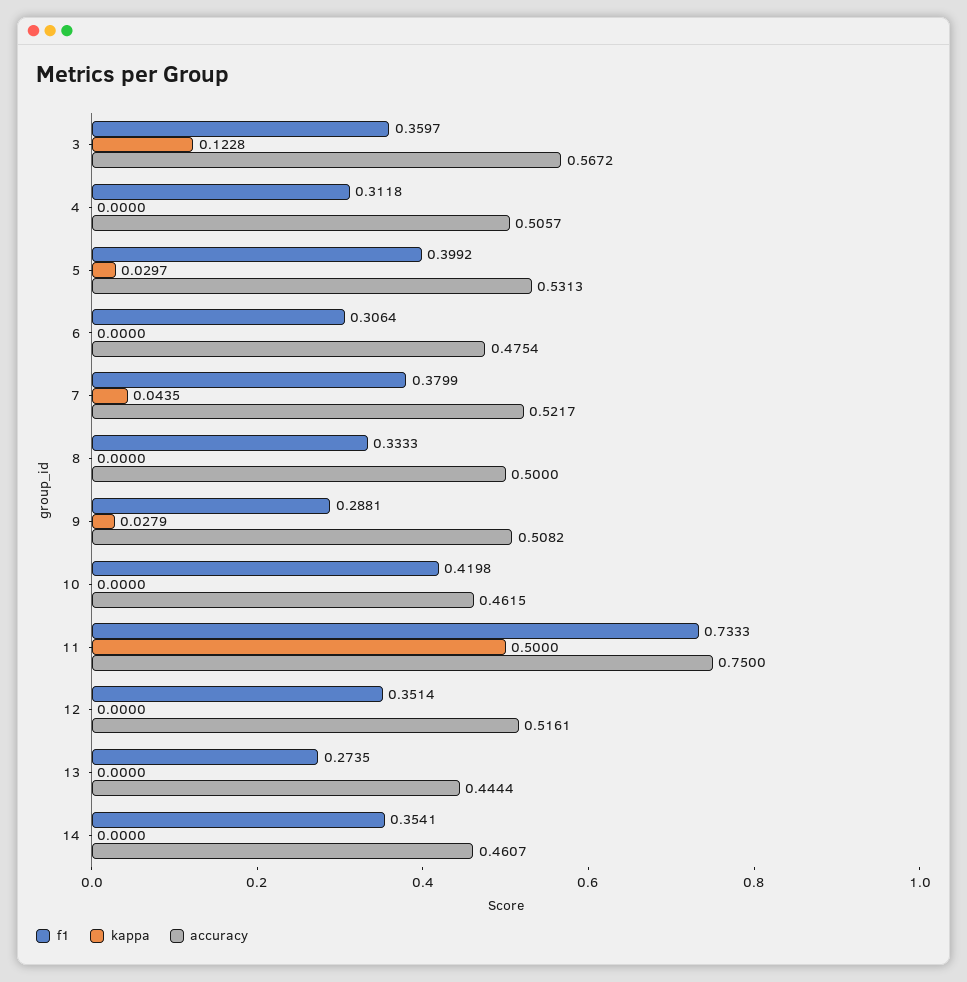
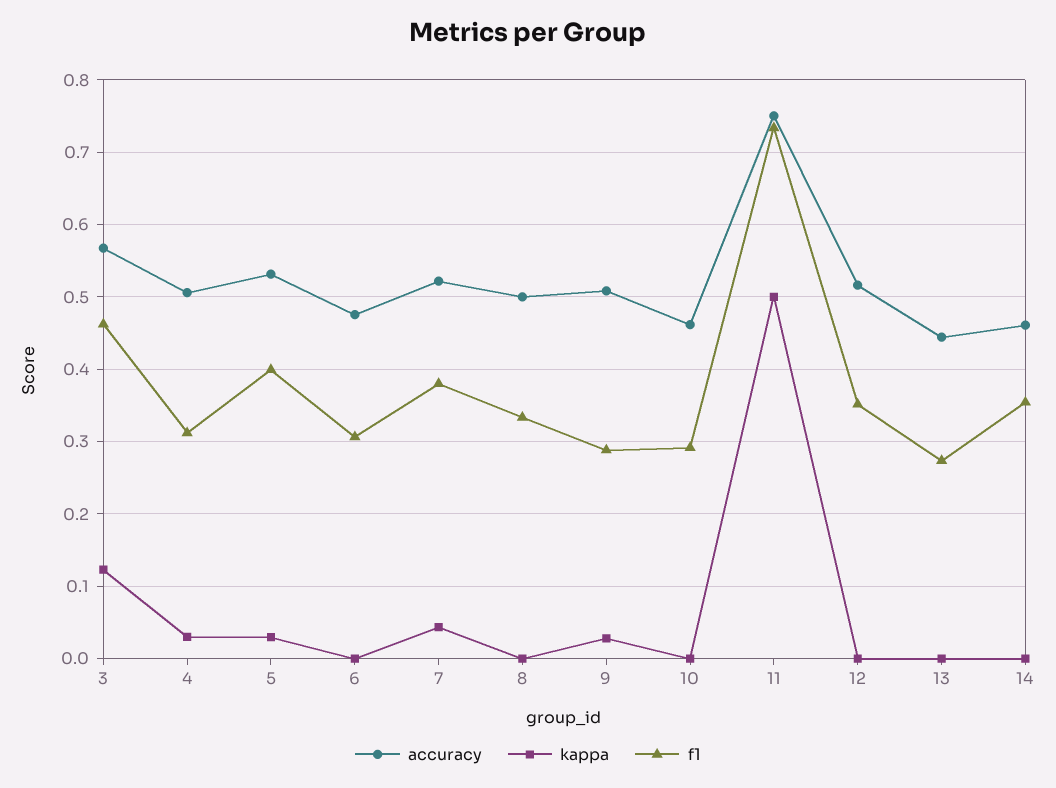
f1, 3: 0.3597 -> 0.46
kappa, 4: 0 -> 0.03
f1, 10: 0.4198 -> 0.29

